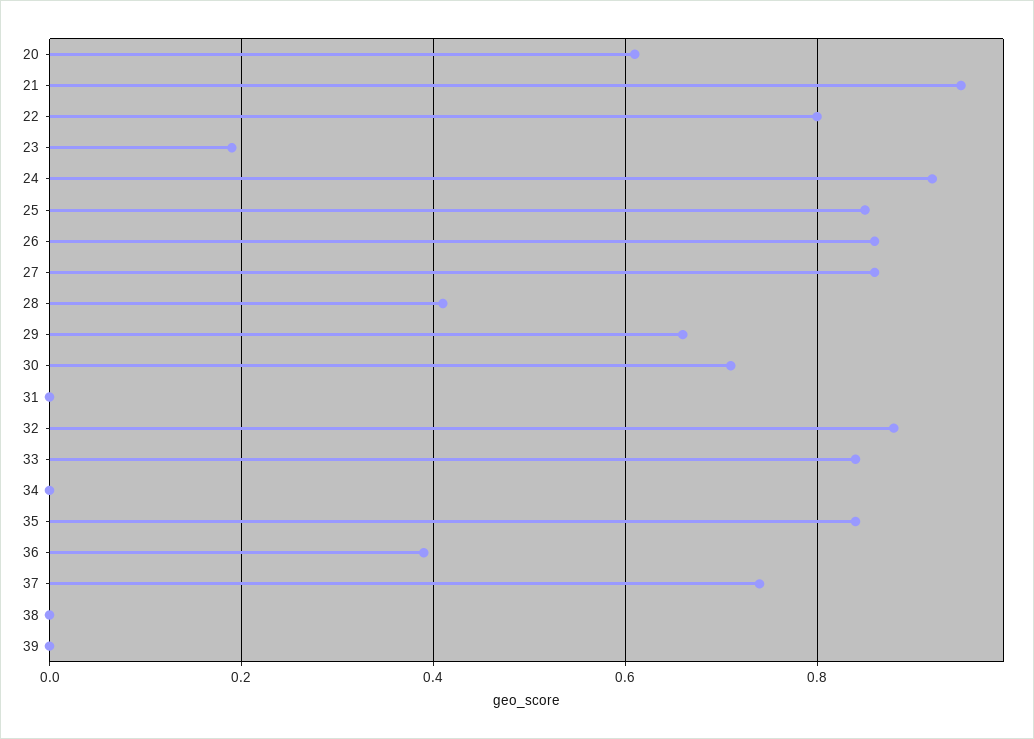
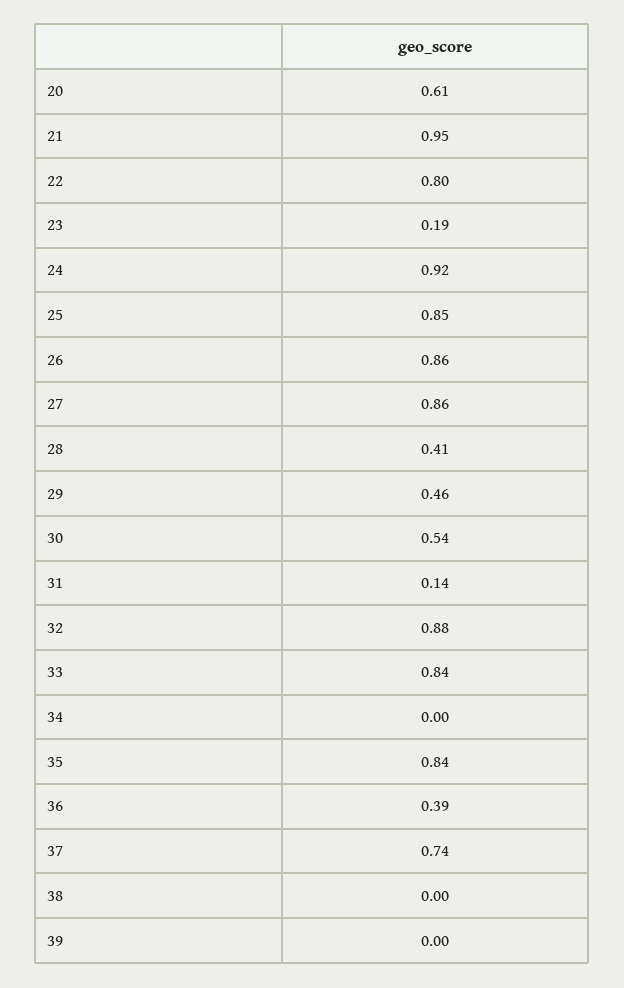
29: 0.65 -> 0.46
30: 0.7 -> 0.54
31: 0 -> 0.14

